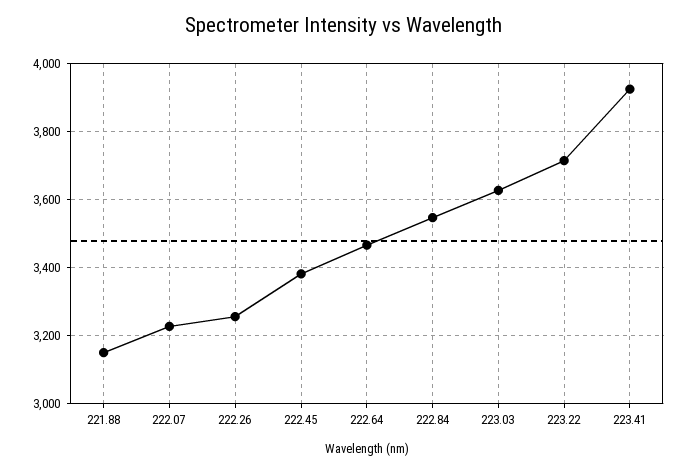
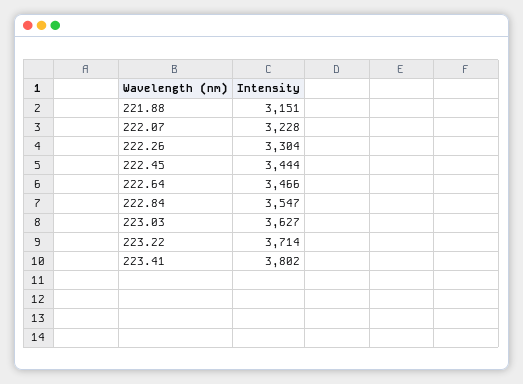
222.26: 3260 -> 3304
222.45: 3380 -> 3444
223.41: 3920 -> 3802

